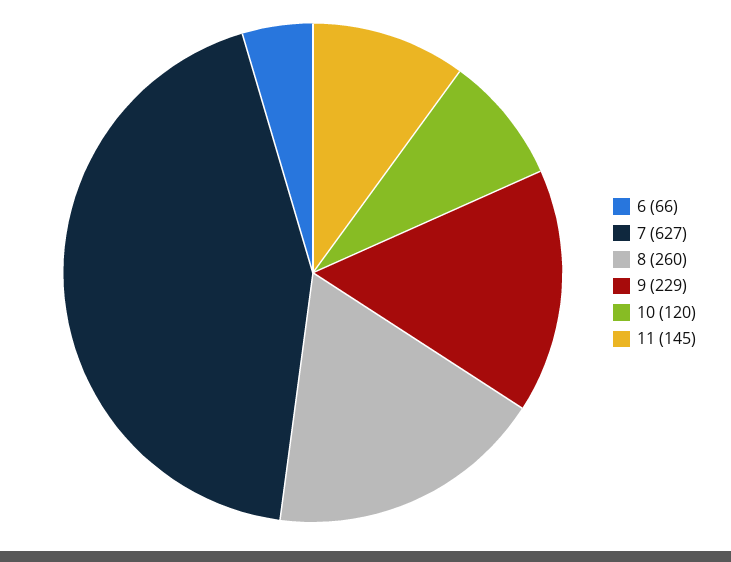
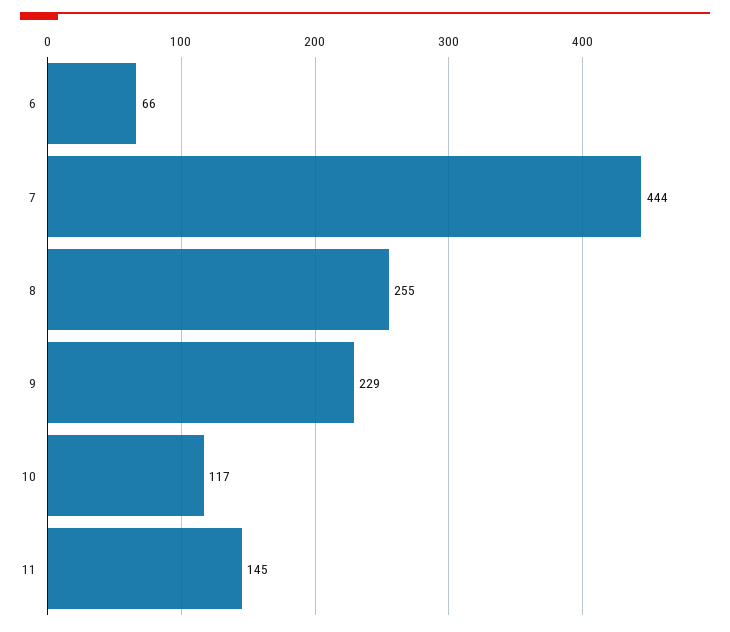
7: 627 -> 444
8: 260 -> 255
10: 120 -> 117

